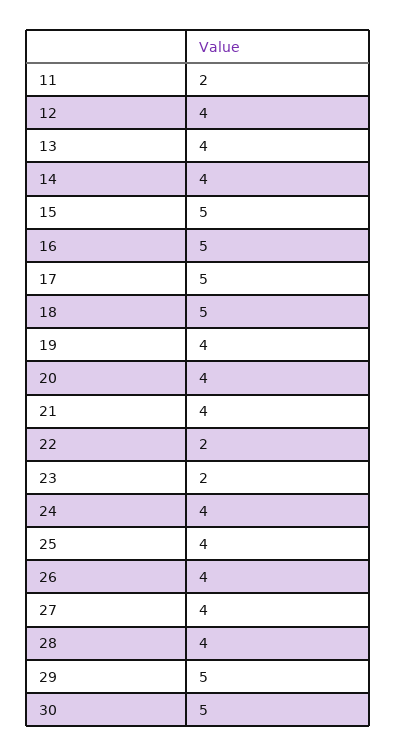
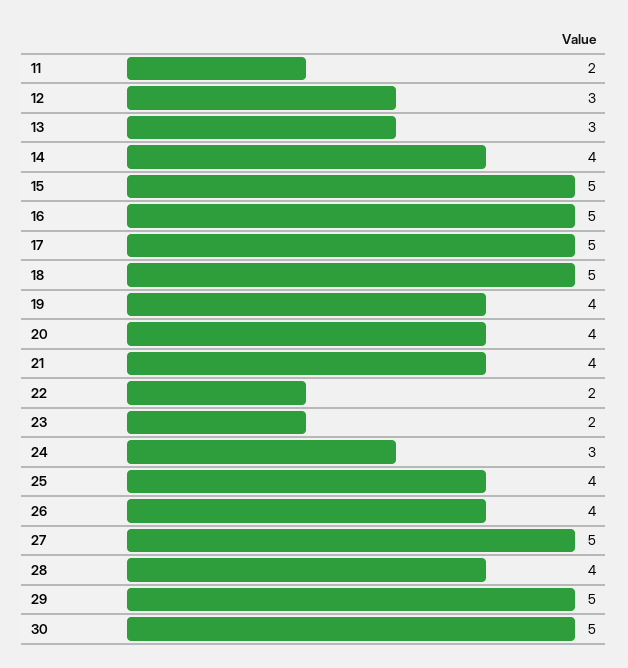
12: 4 -> 3
13: 4 -> 3
24: 4 -> 3
27: 4 -> 5

